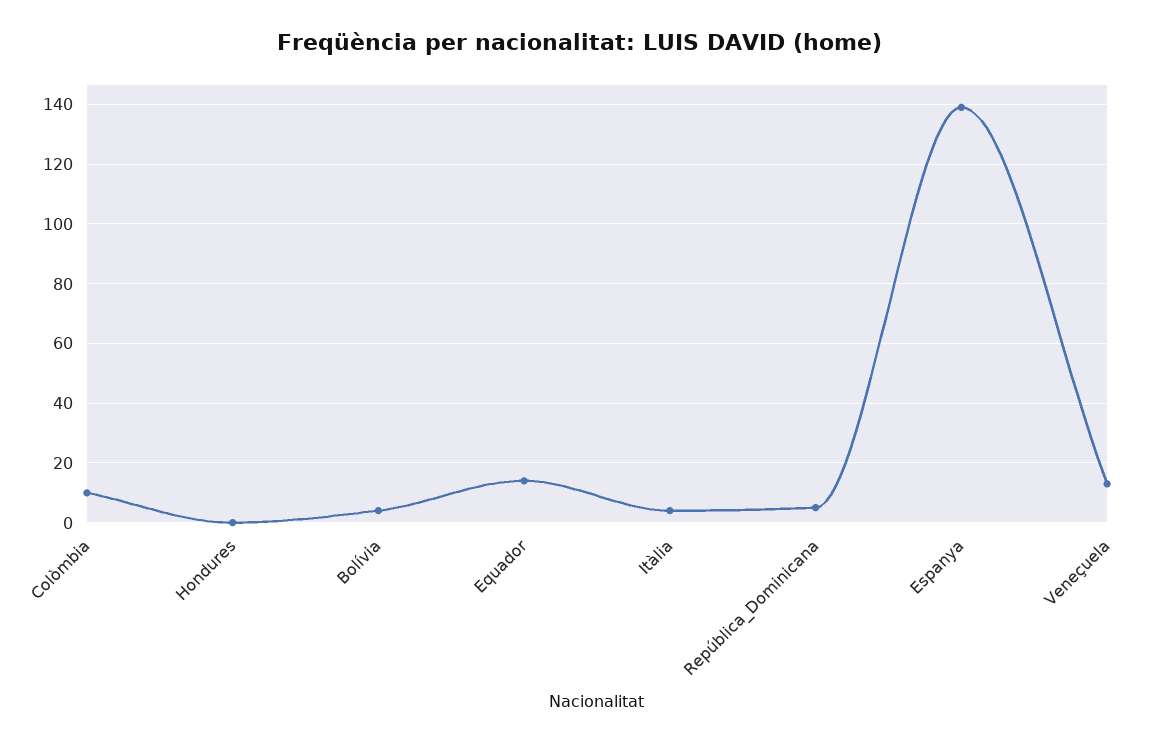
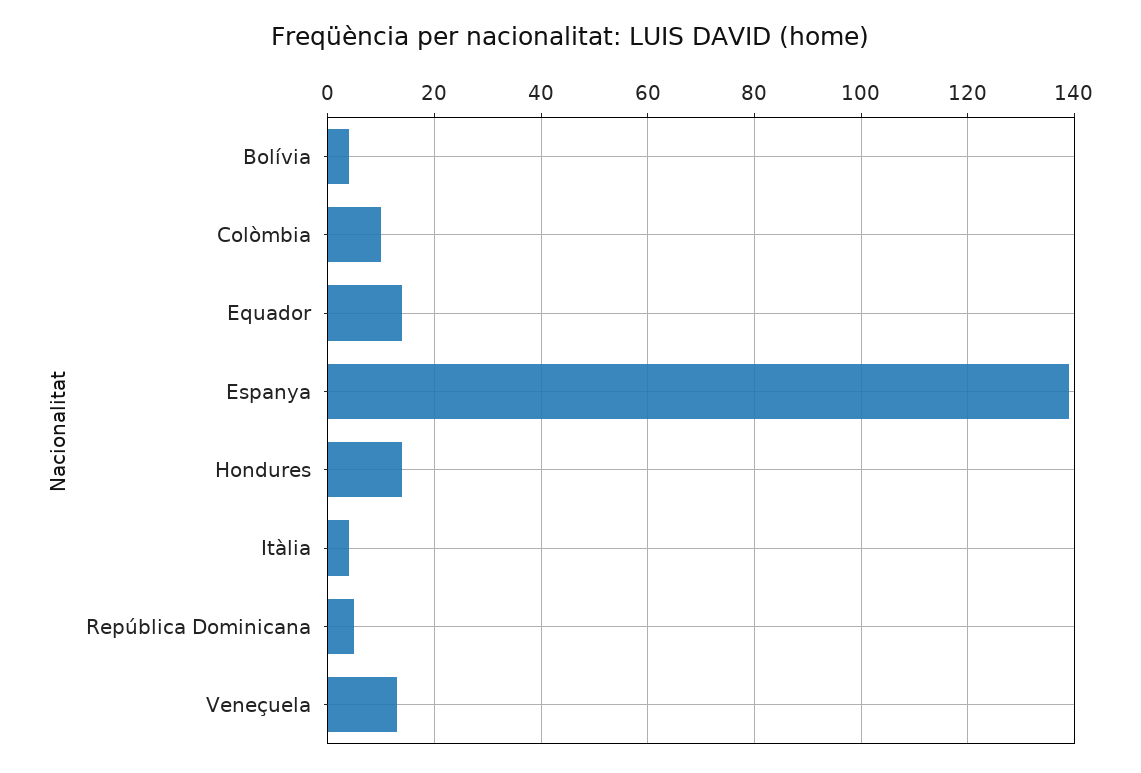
Hondures: 0 -> 15

